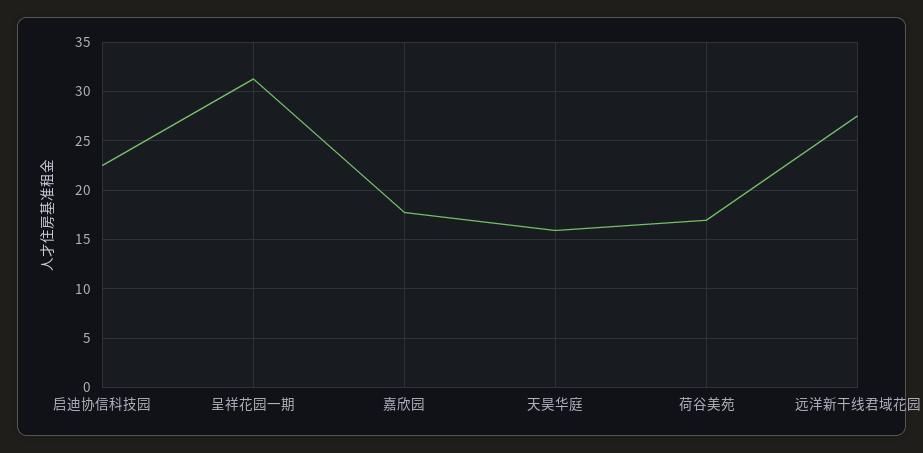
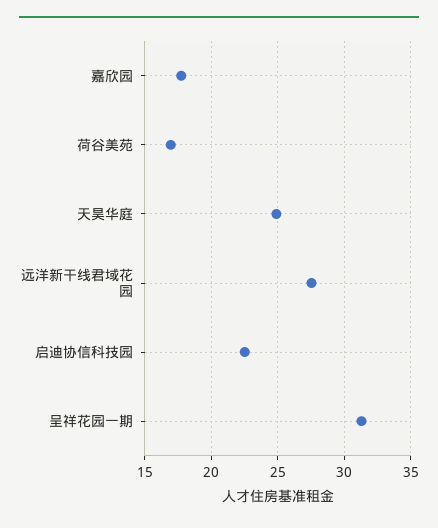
天昊华庭: 16 -> 25

